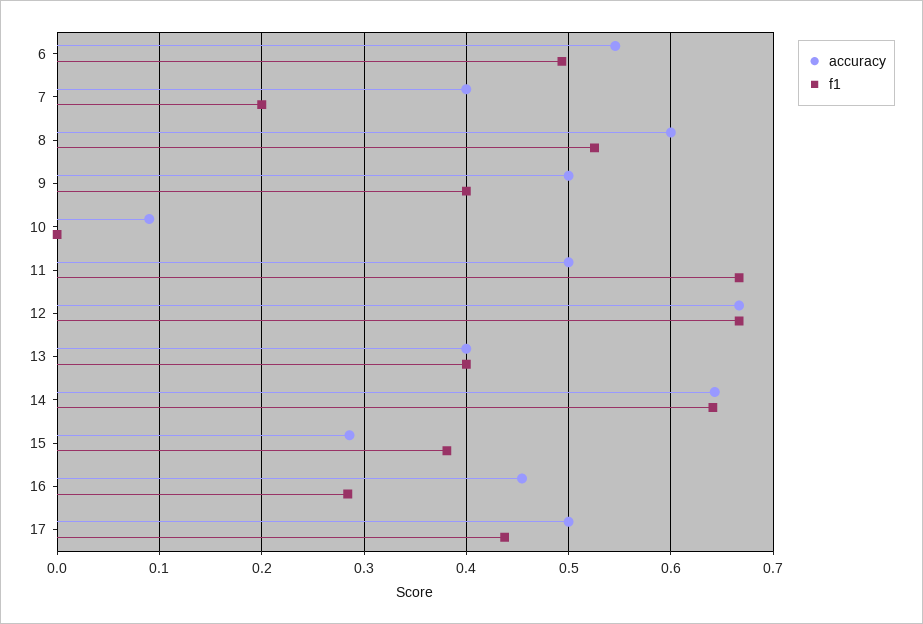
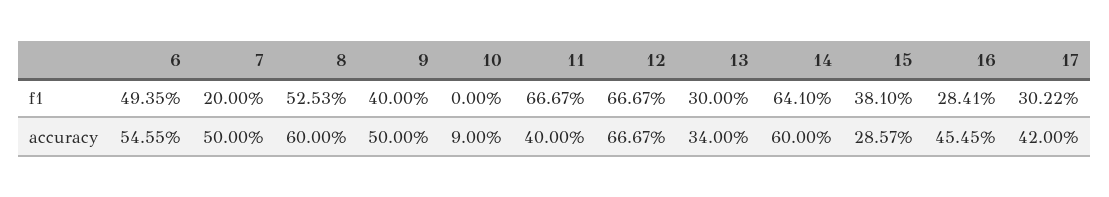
accuracy, 7: 0.4 -> 0.5
accuracy, 11: 0.5 -> 0.4
accuracy, 13: 0.4 -> 0.34
f1, 13: 0.4 -> 0.3
accuracy, 14: 0.64 -> 0.6
accuracy, 17: 0.5 -> 0.42
f1, 17: 0.44 -> 0.3022

